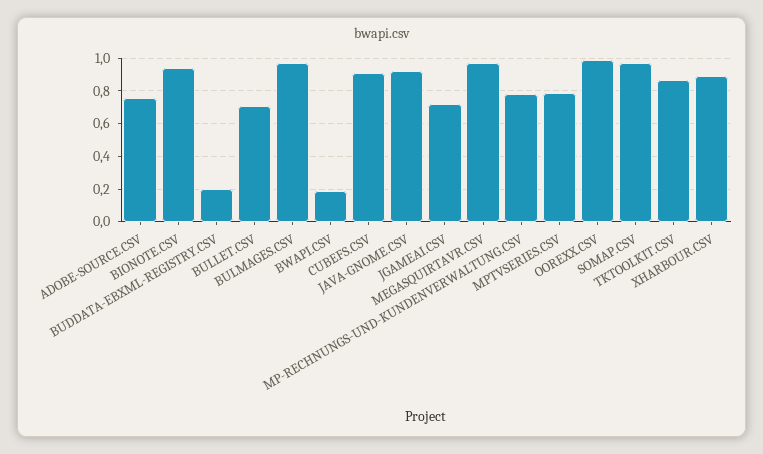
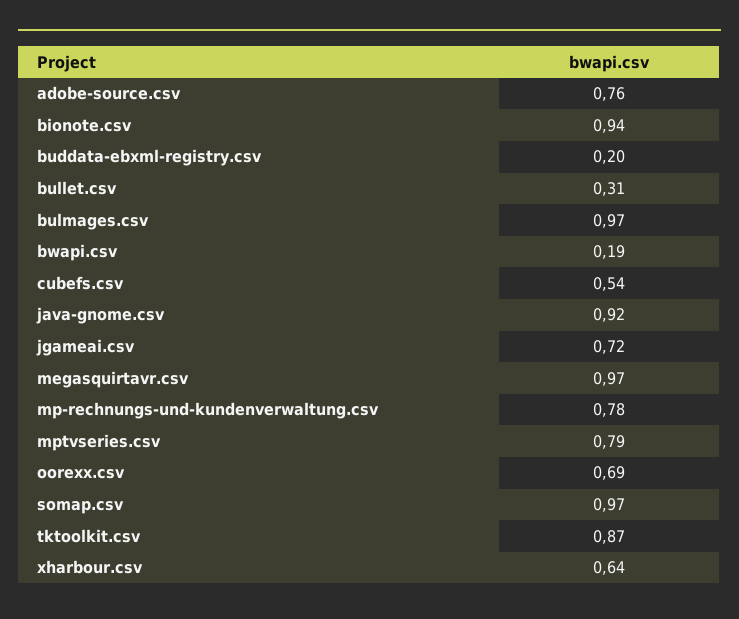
BULLET.CSV: 0.7 -> 0.31
CUBEFS.CSV: 0.9 -> 0.54
OOREXX.CSV: 1 -> 0.69
XHARBOUR.CSV: 0.9 -> 0.64

